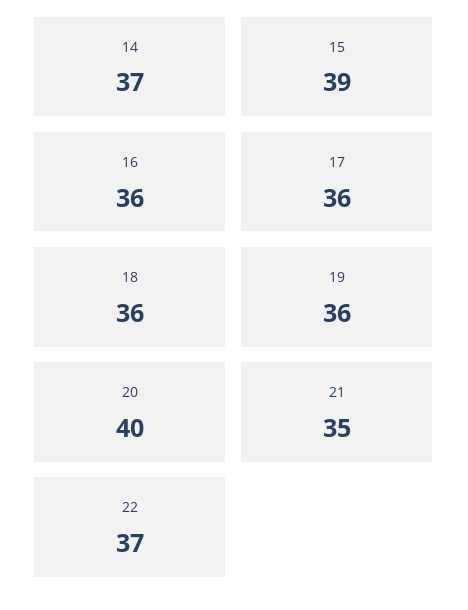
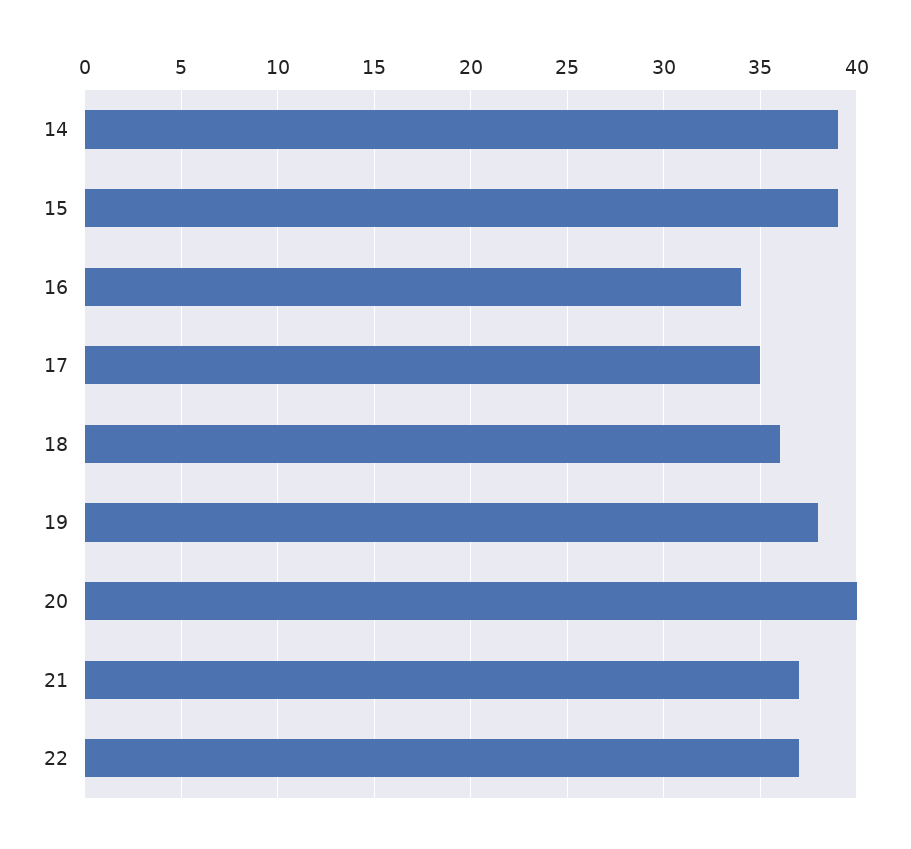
14: 37 -> 39
16: 36 -> 34
17: 36 -> 35
19: 36 -> 38
21: 35 -> 37

